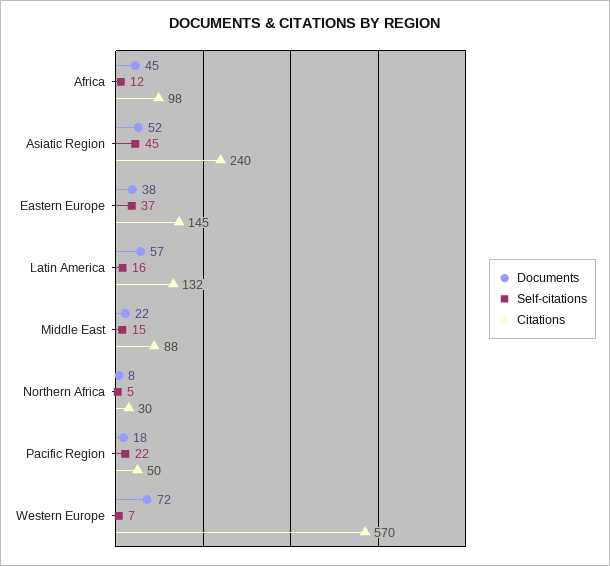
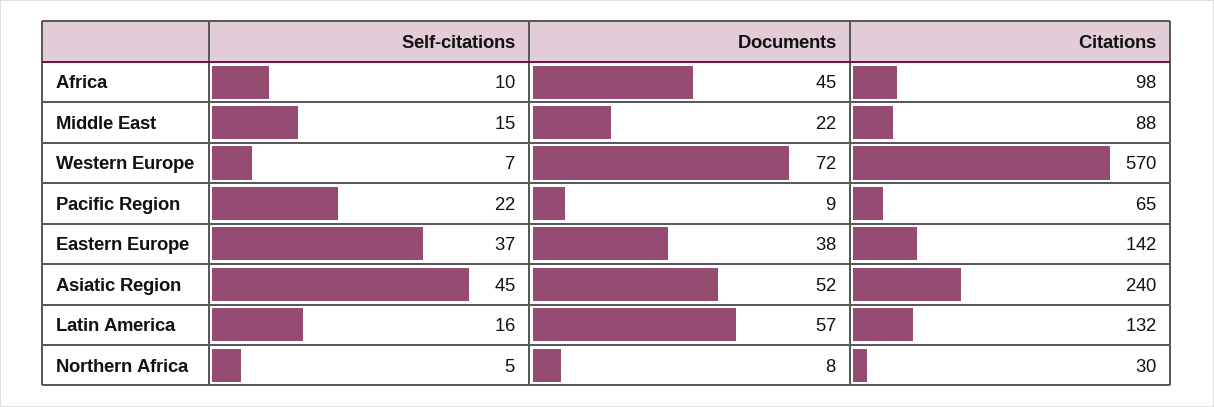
Self-citations, Africa: 12 -> 10
Citations, Eastern Europe: 145 -> 142
Documents, Pacific Region: 18 -> 9
Citations, Pacific Region: 50 -> 65

